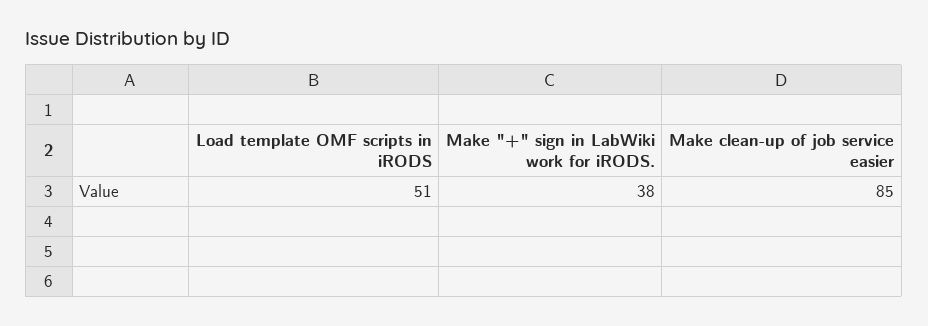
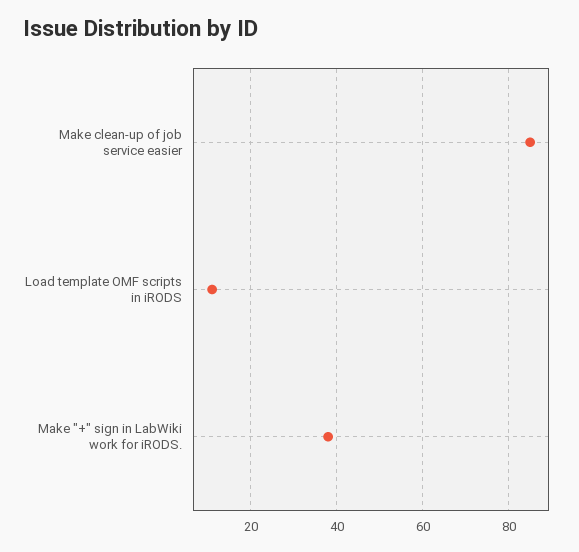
Load template OMF scripts in iRODS: 51 -> 10

